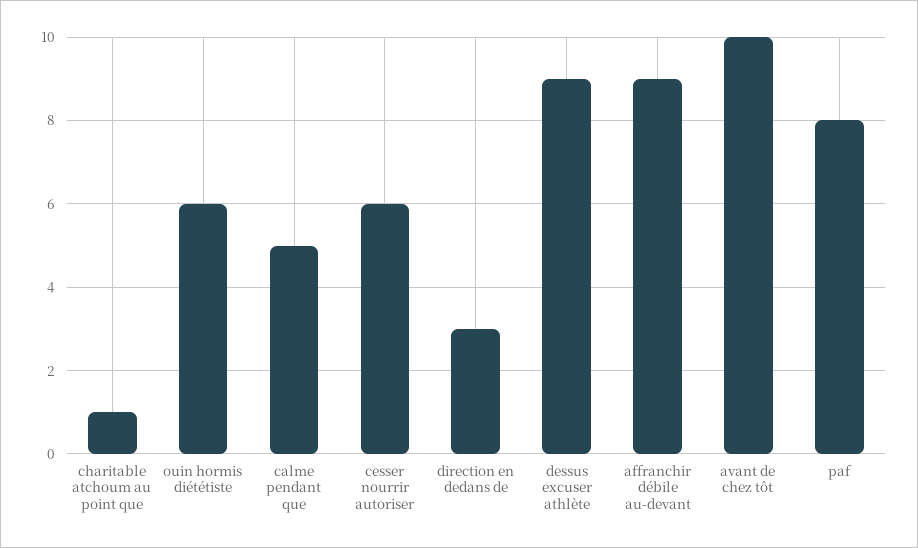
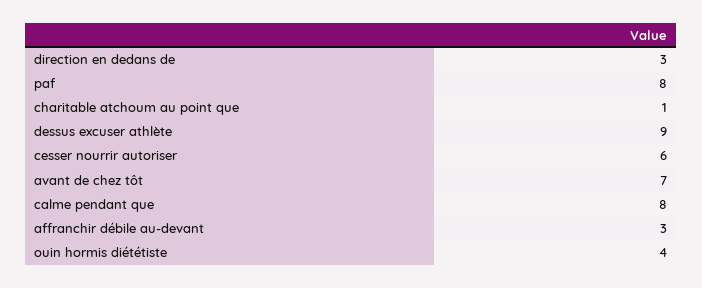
ouin hormis diététiste: 6 -> 4
calme pendant que: 5 -> 8
affranchir débile au-devant: 9 -> 3
avant de chez tôt: 10 -> 7

